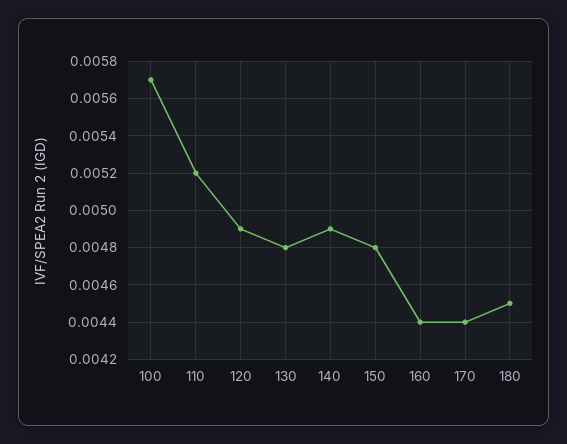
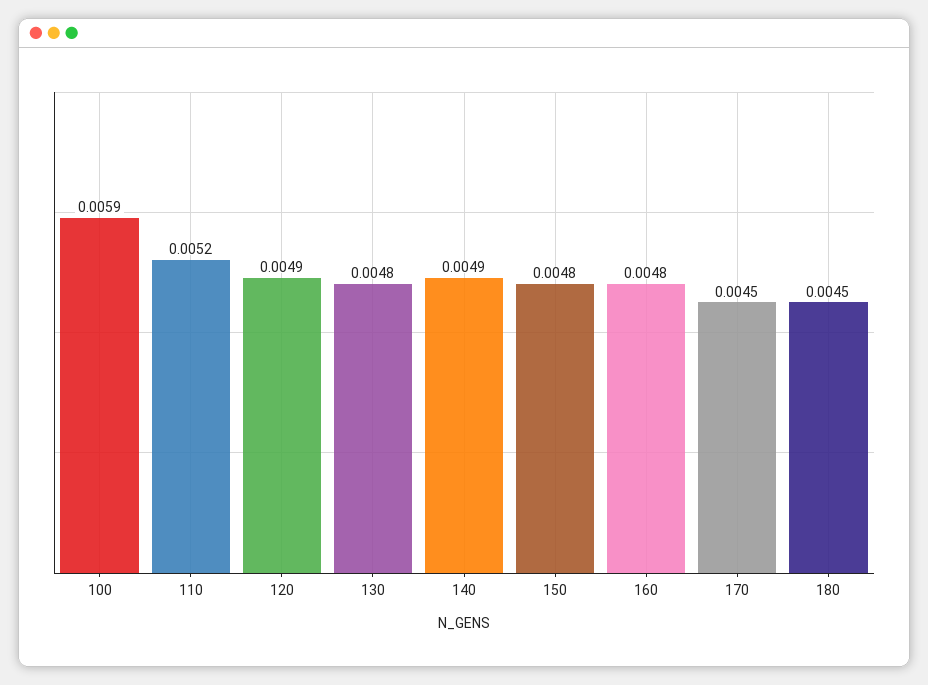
100: 0.0057 -> 0.0059
160: 0.0044 -> 0.0048
170: 0.0044 -> 0.0045

